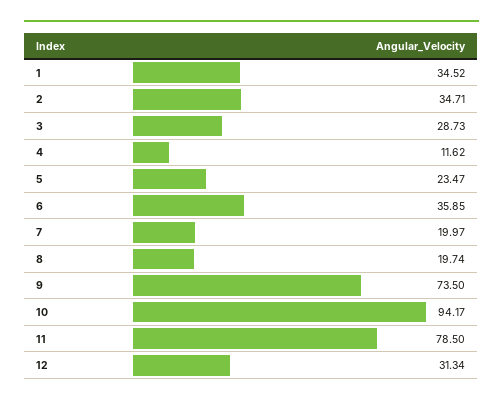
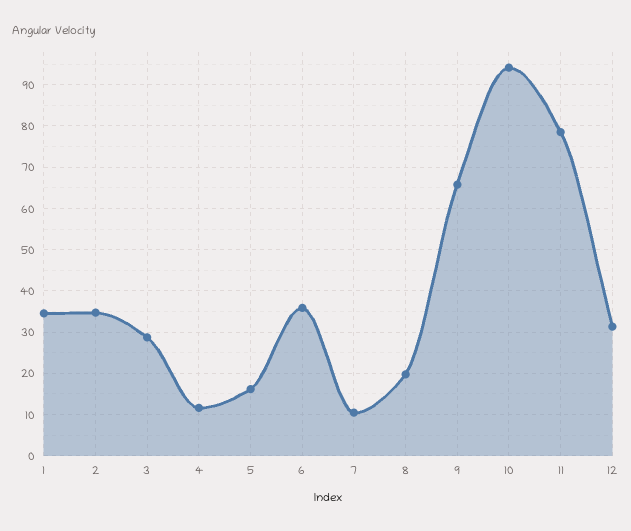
5: 23.47 -> 16
7: 19.97 -> 10
9: 73.5 -> 66

